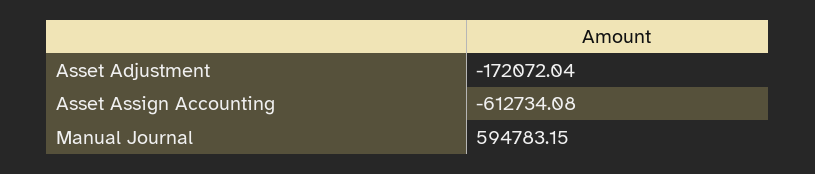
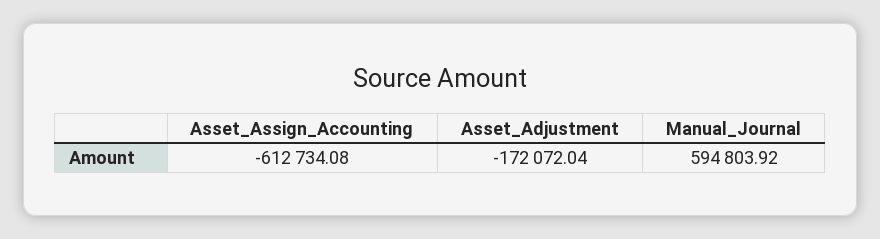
Manual Journal: 594783.15 -> 594803.92

